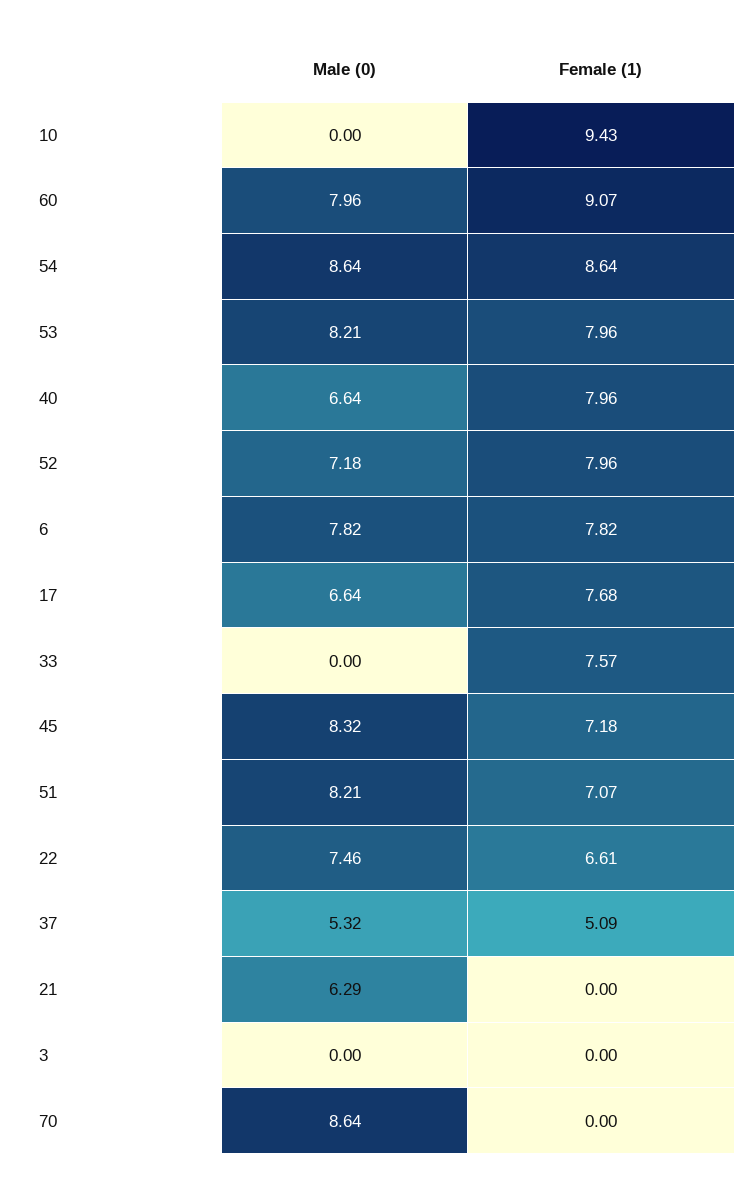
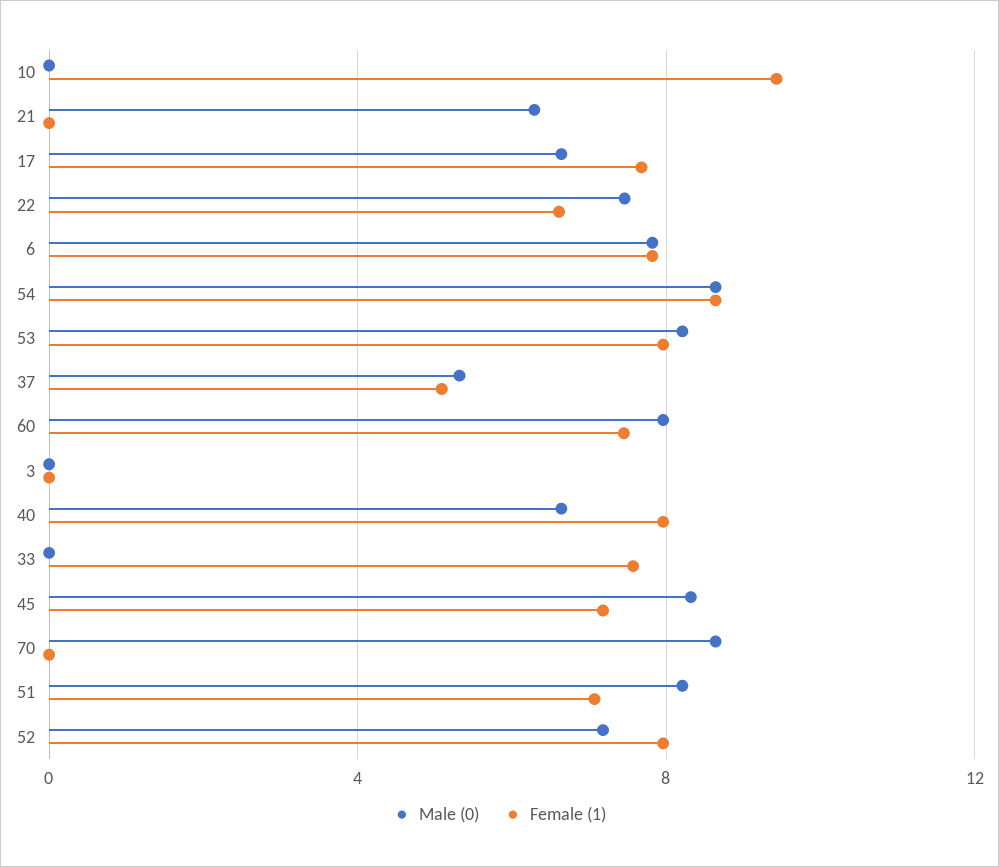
Female (1), 60: 9.07 -> 7.5

